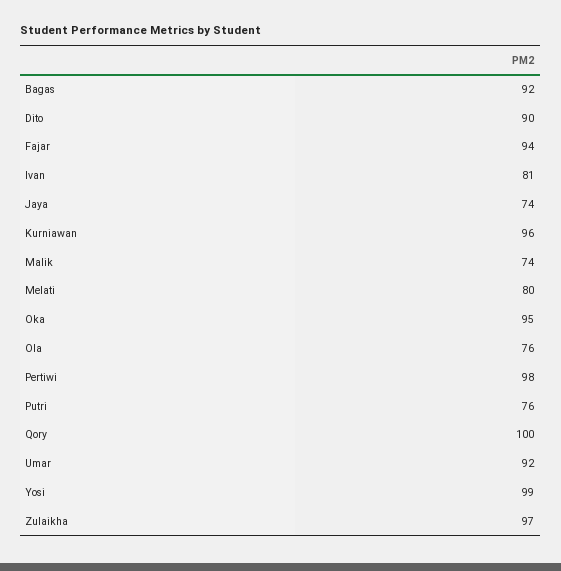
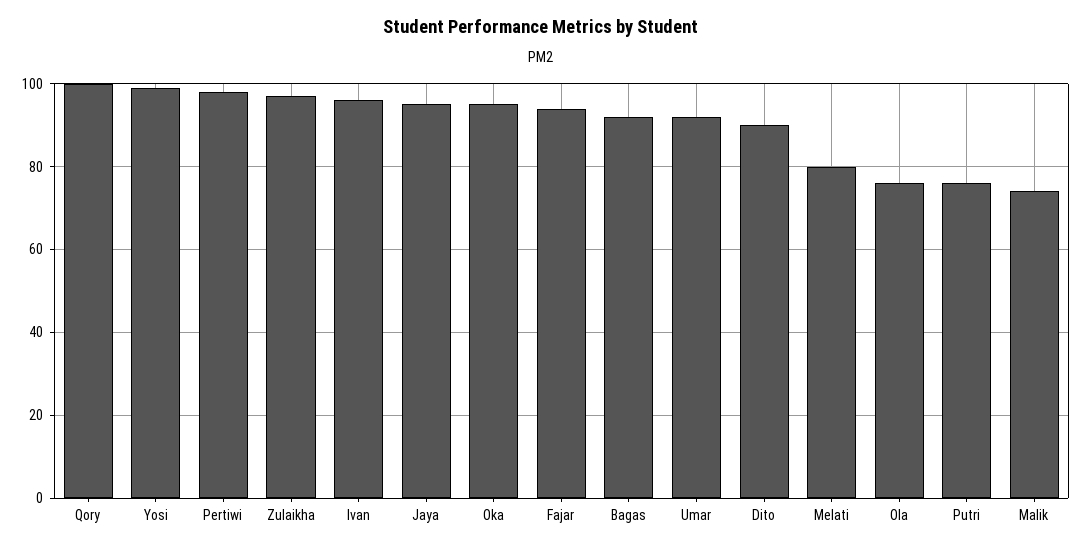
Ivan: 81 -> 95
Jaya: 74 -> 95
Kurniawan: 96 -> none

